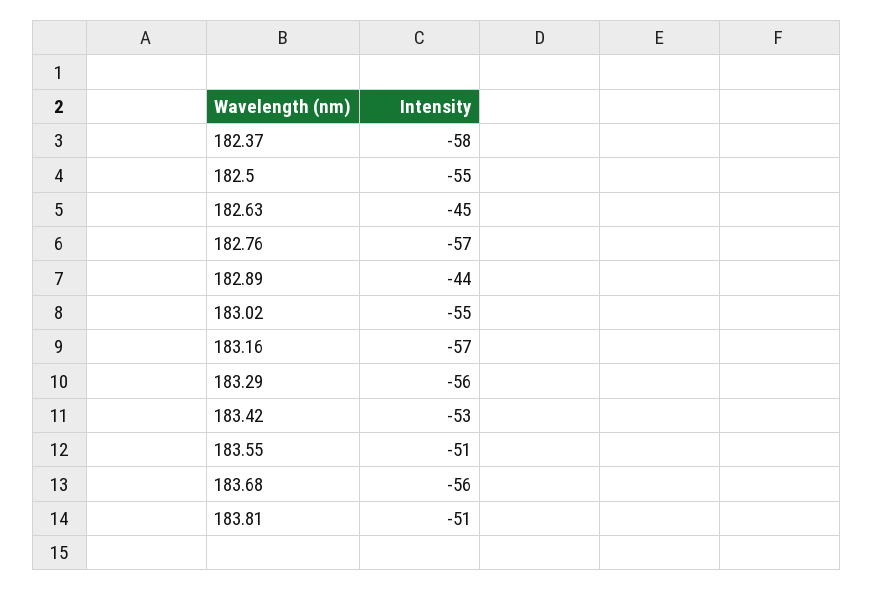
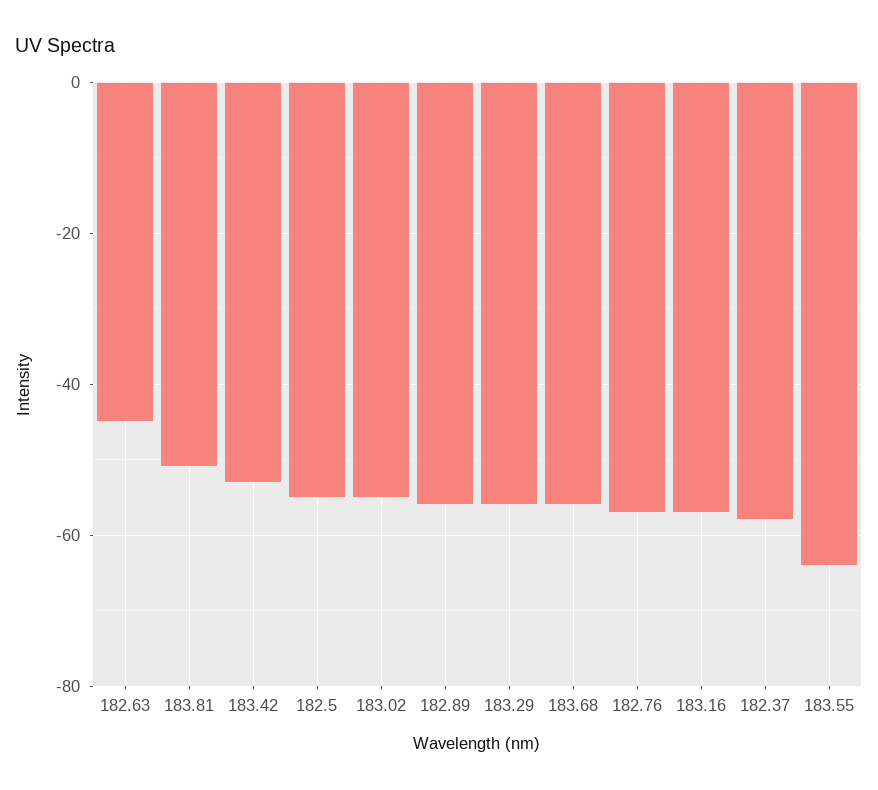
182.89: -44 -> -55
183.55: -51 -> -65

